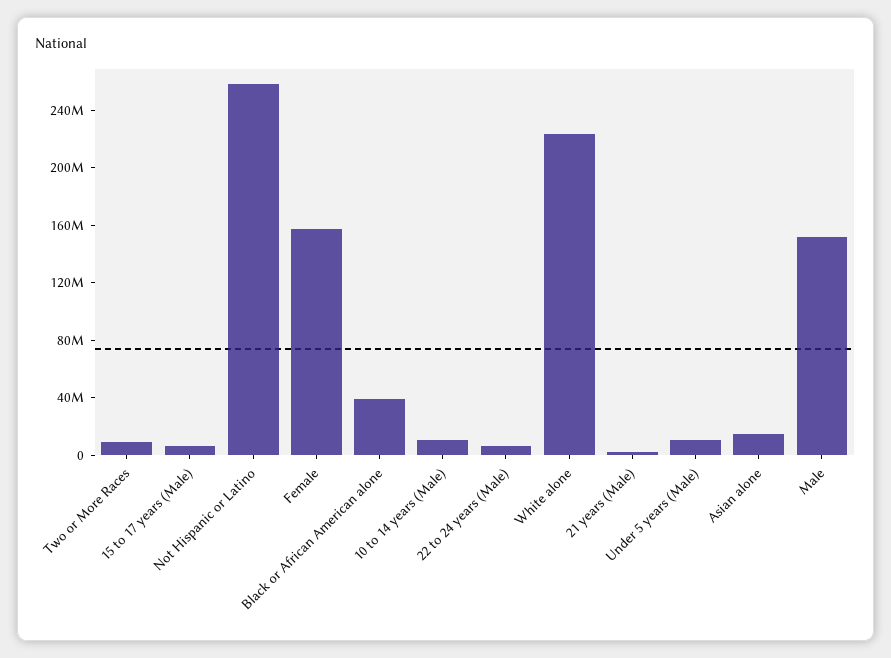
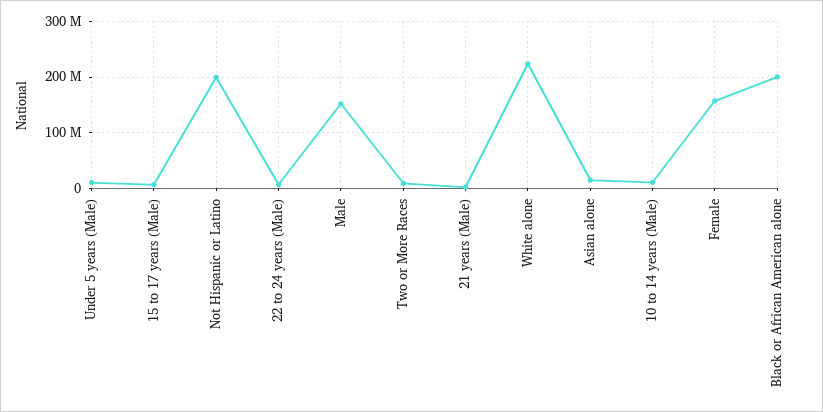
Not Hispanic or Latino: 260000000 -> 200000000
Black or African American alone: 40000000 -> 200000000

